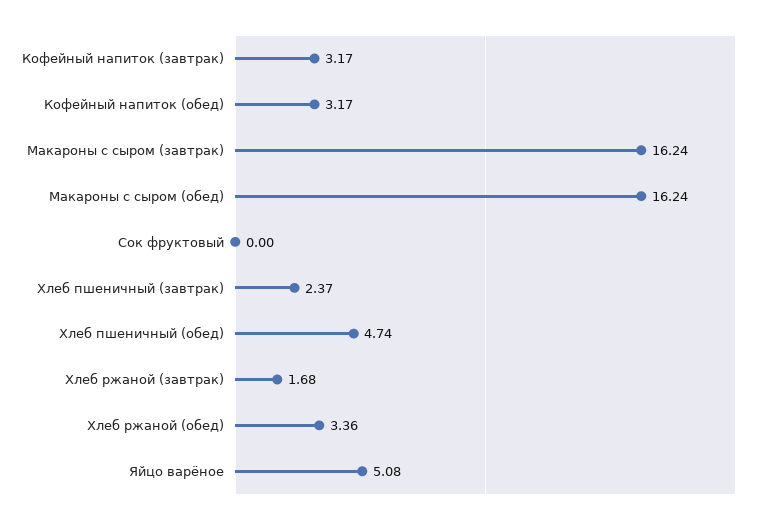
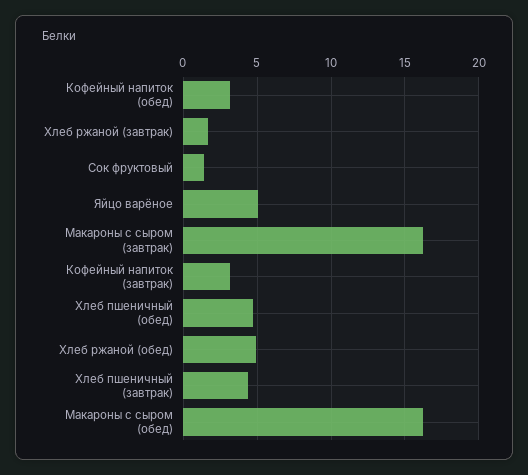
Сок фруктовый: 0 -> 1.5
Хлеб пшеничный (завтрак): 2.37 -> 4.5
Хлеб ржаной (обед): 3.36 -> 5

